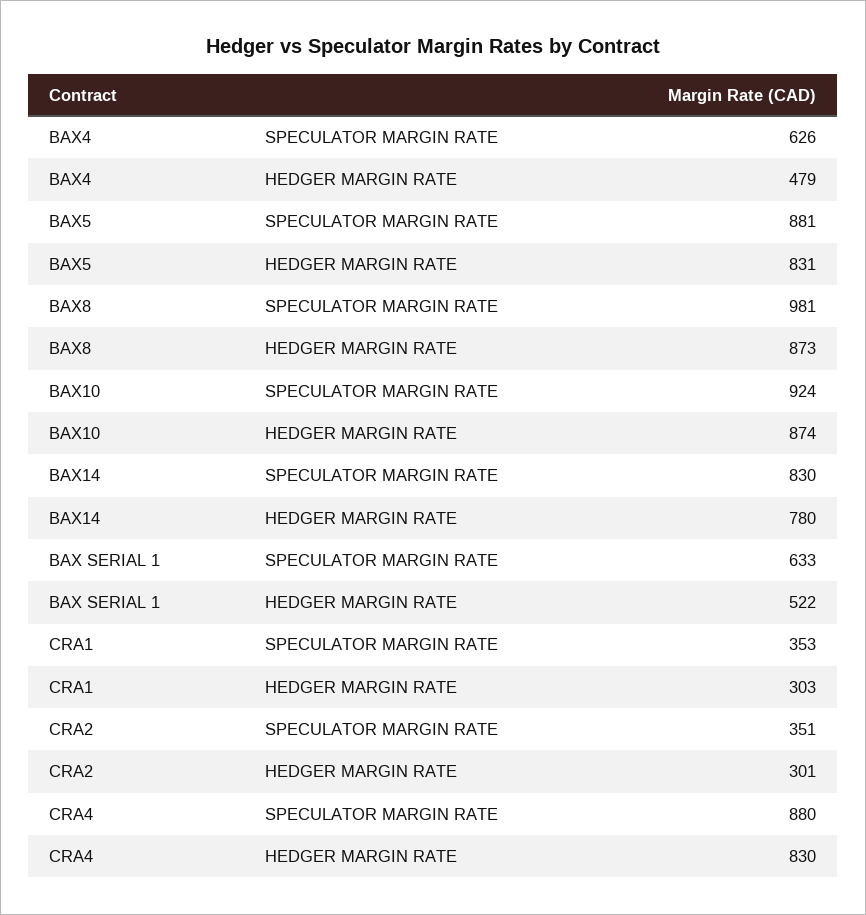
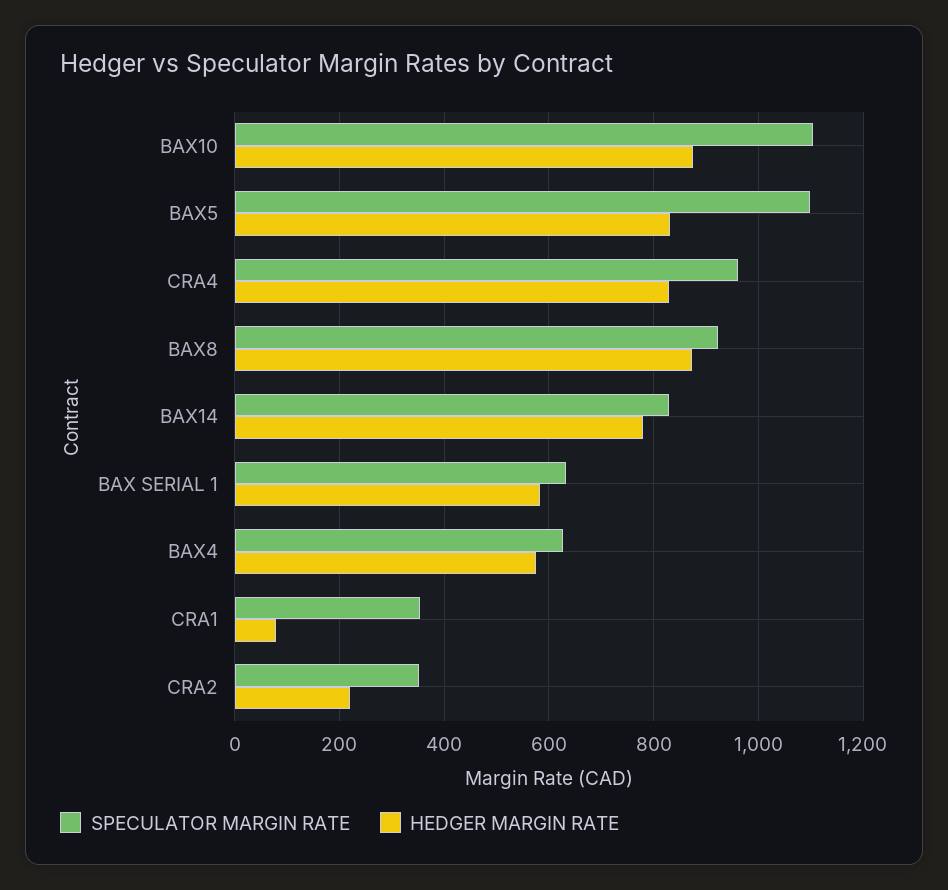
HEDGER MARGIN RATE, BAX4: 479 -> 580
SPECULATOR MARGIN RATE, BAX5: 881 -> 1100
SPECULATOR MARGIN RATE, BAX8: 981 -> 920
SPECULATOR MARGIN RATE, BAX10: 924 -> 1100
HEDGER MARGIN RATE, BAX SERIAL 1: 522 -> 580
HEDGER MARGIN RATE, CRA1: 303 -> 80
HEDGER MARGIN RATE, CRA2: 301 -> 220
SPECULATOR MARGIN RATE, CRA4: 880 -> 960

